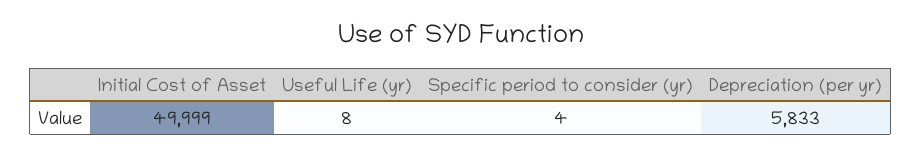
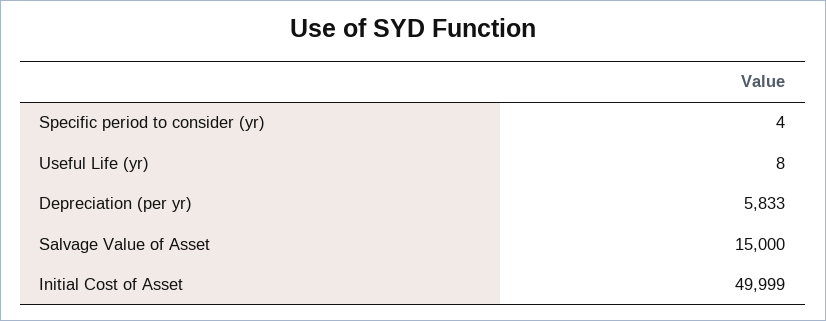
Salvage Value of Asset: none -> 15000

